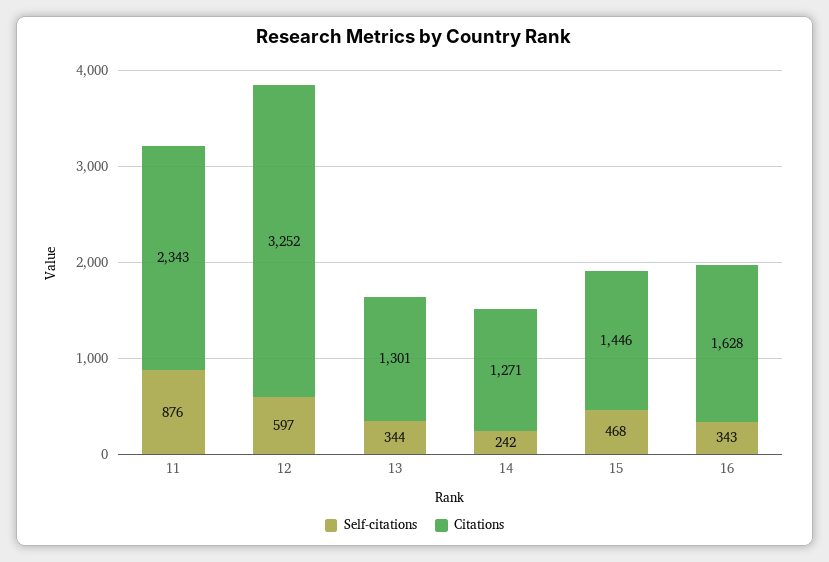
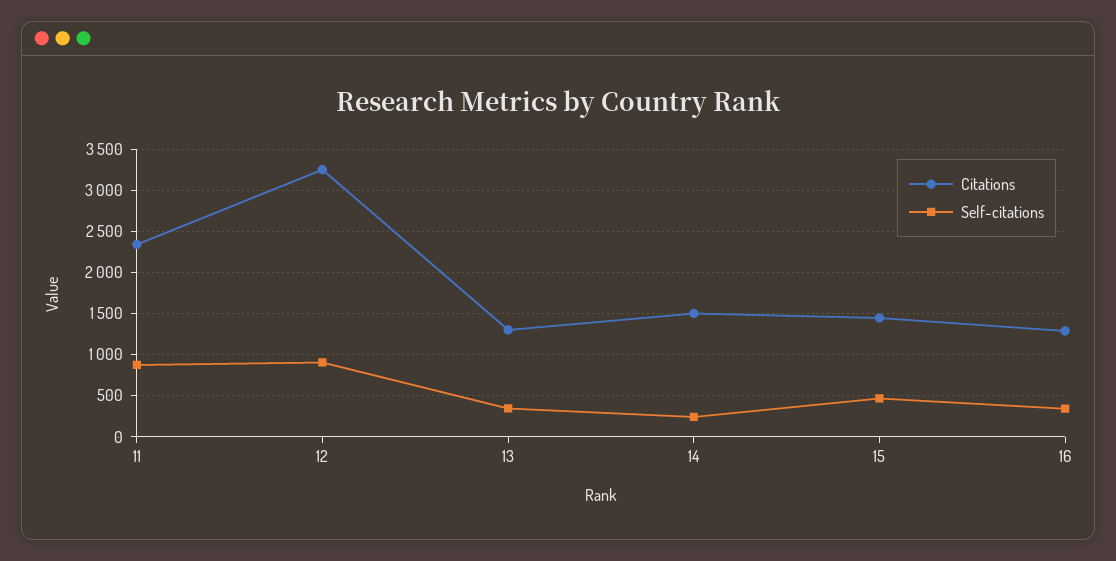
Self-citations, 12: 597 -> 900
Citations, 14: 1271 -> 1500
Citations, 16: 1628 -> 1300

